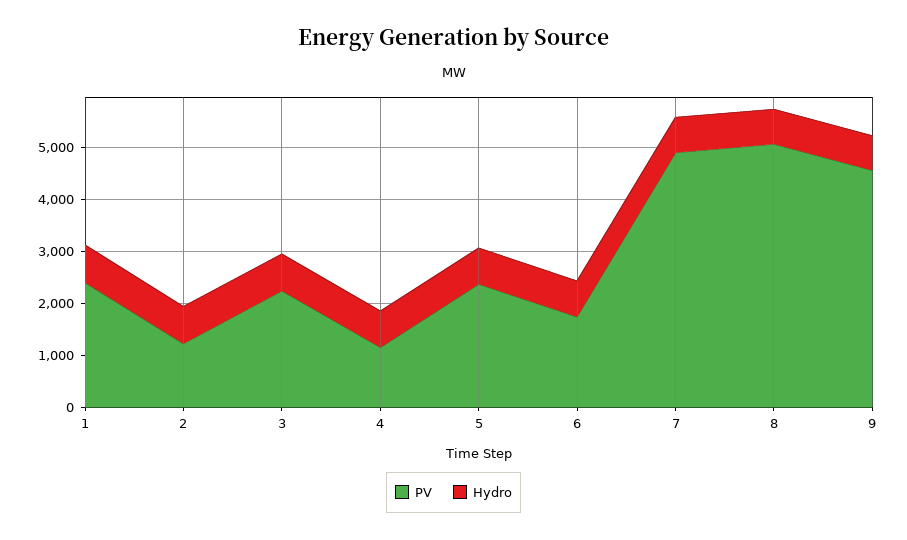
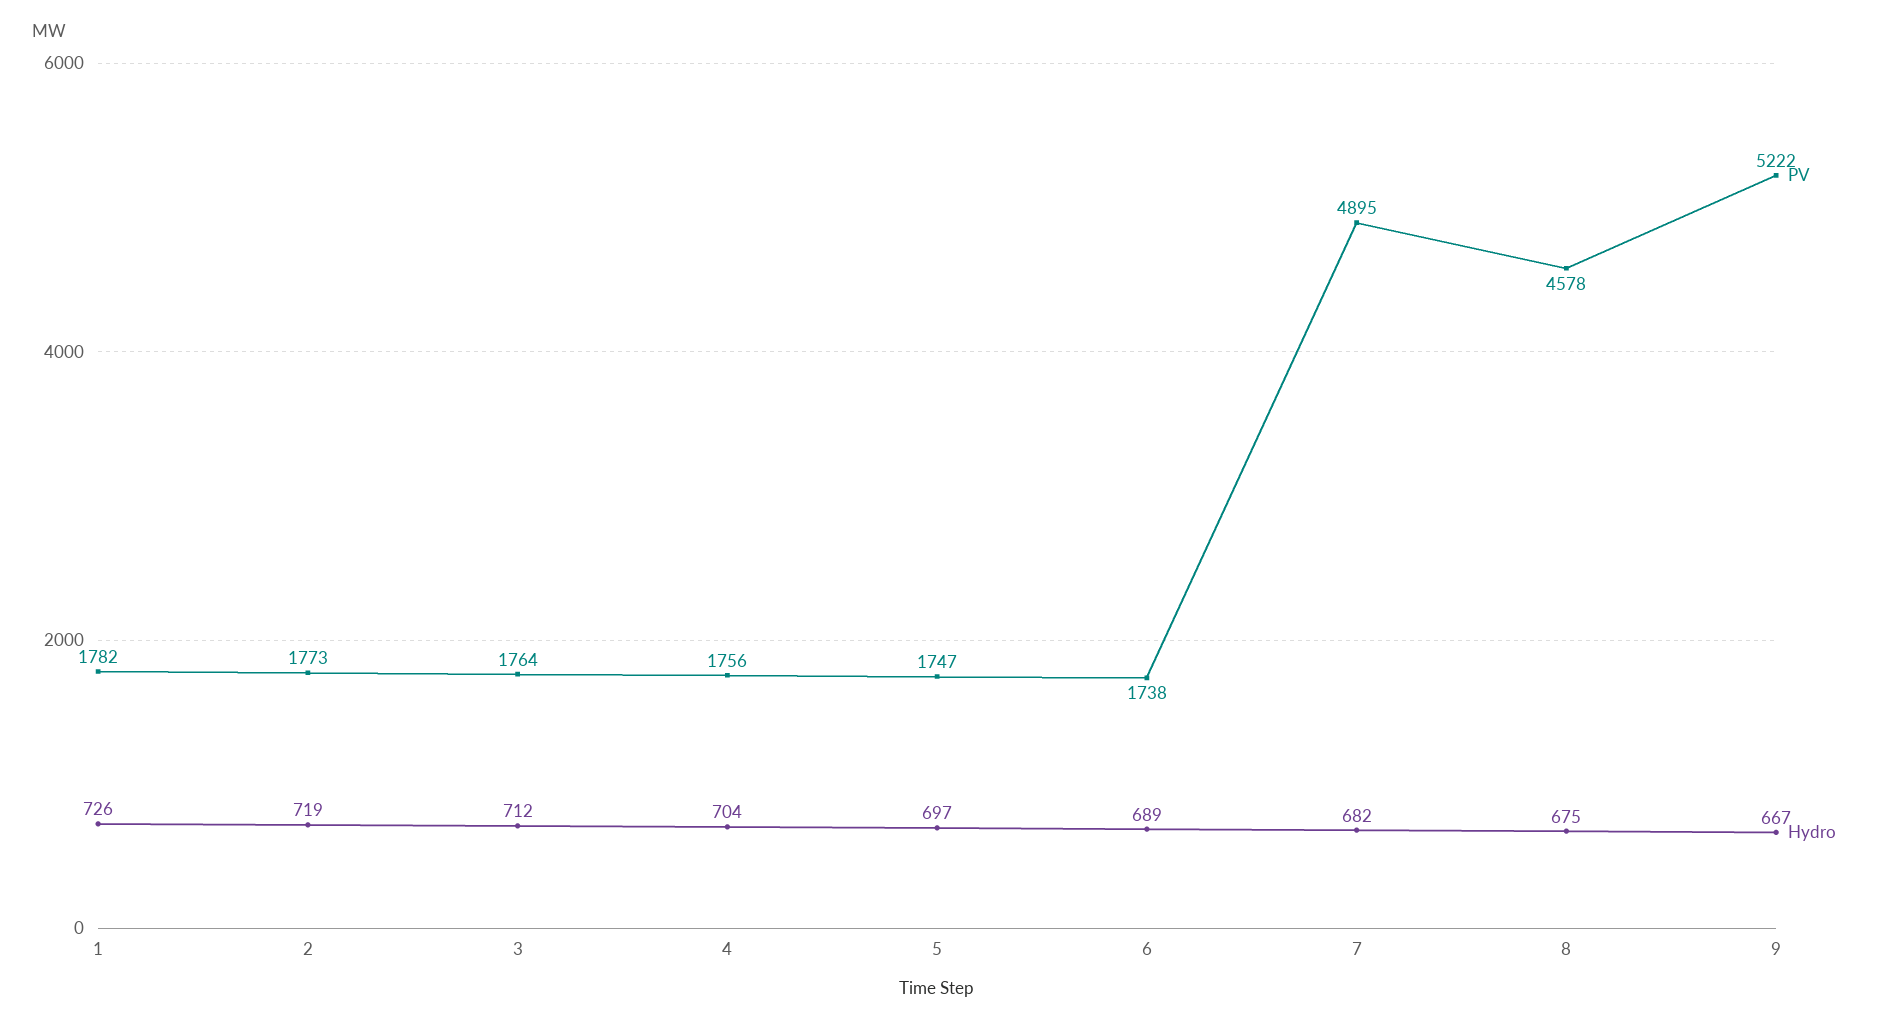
PV, 1: 2400 -> 1782
PV, 2: 1200 -> 1773
PV, 3: 2200 -> 1764
PV, 4: 1200 -> 1756
PV, 5: 2400 -> 1747
PV, 8: 5000 -> 4578
PV, 9: 4600 -> 5222

